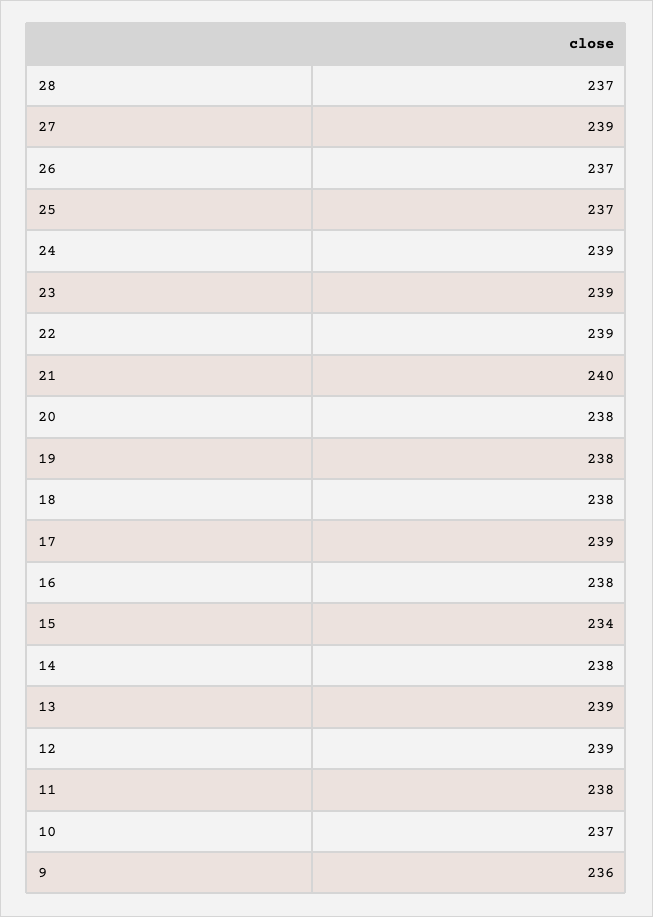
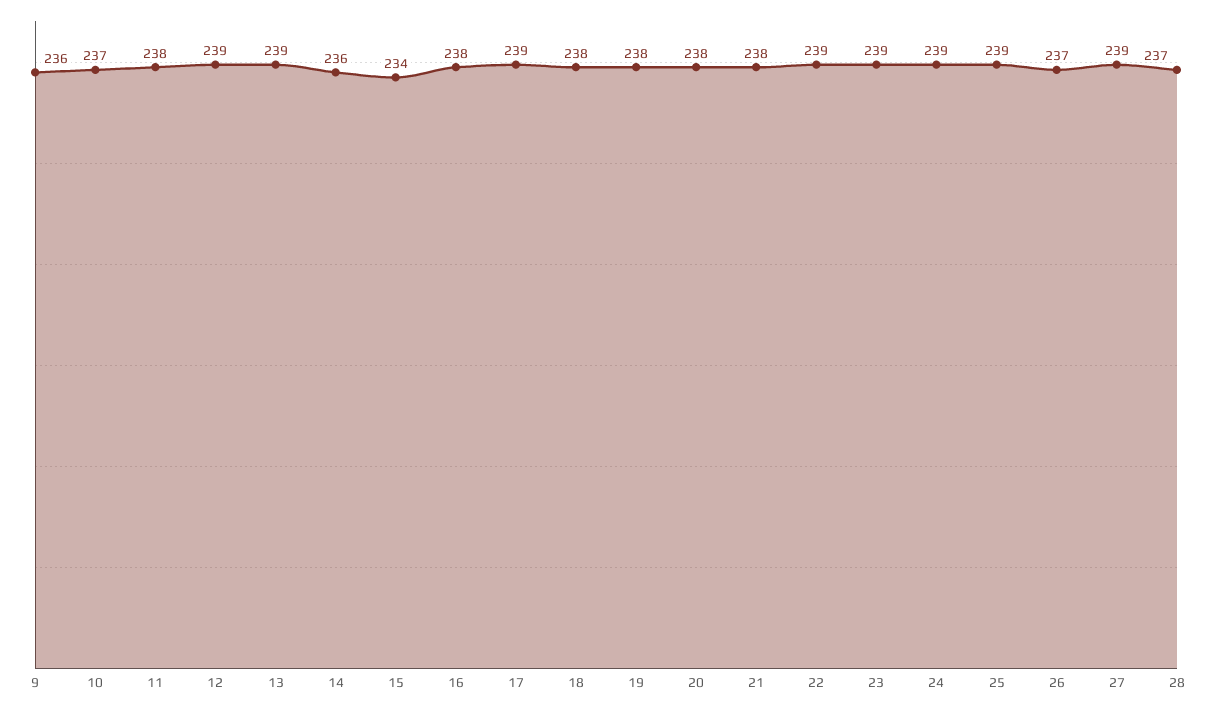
25: 237 -> 239
21: 240 -> 238
14: 238 -> 236

